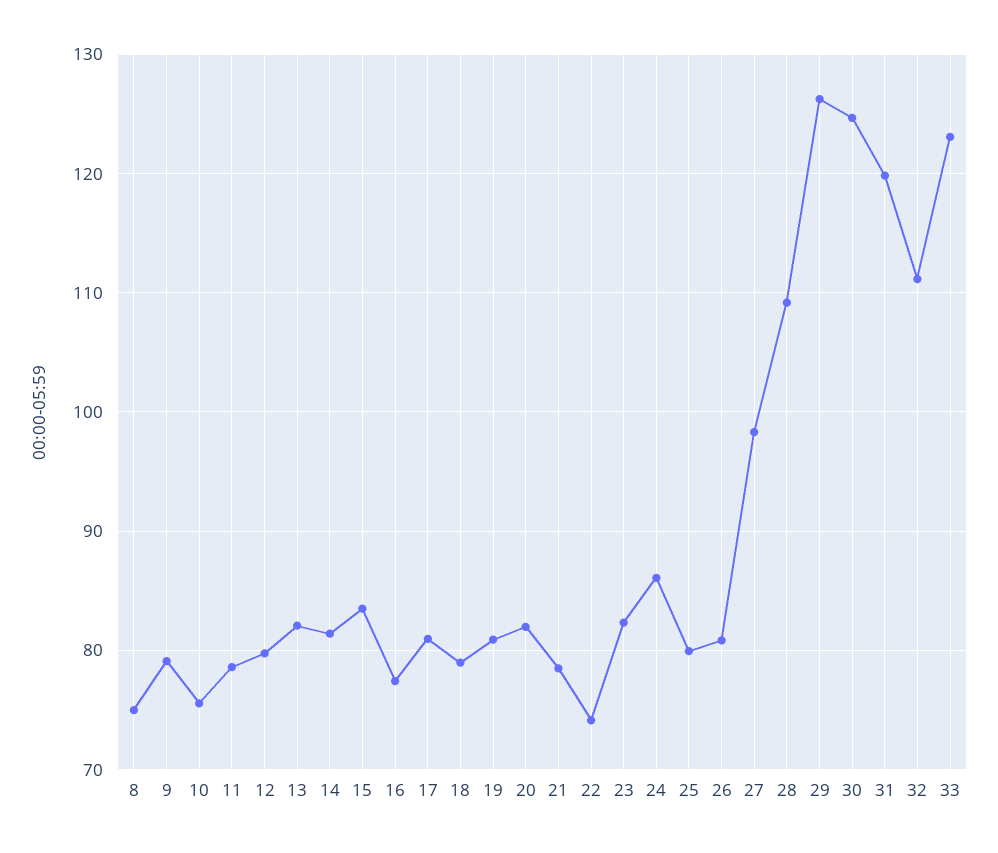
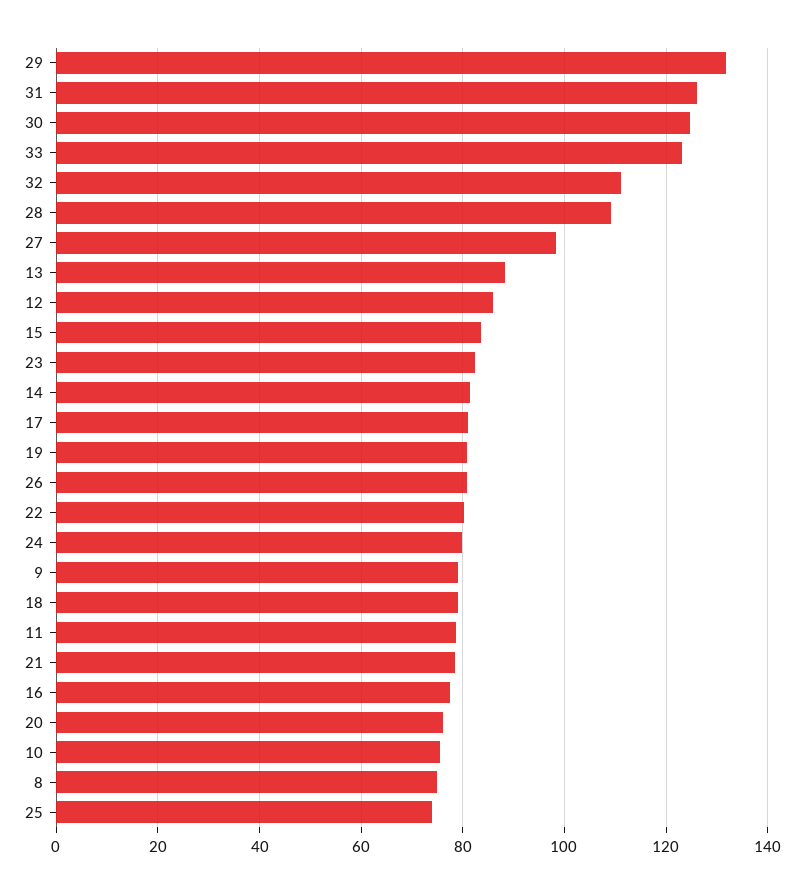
12: 80 -> 86
13: 82 -> 88
20: 82 -> 76
22: 74 -> 80
24: 86 -> 80
25: 80 -> 74
29: 126 -> 132
31: 120 -> 126

